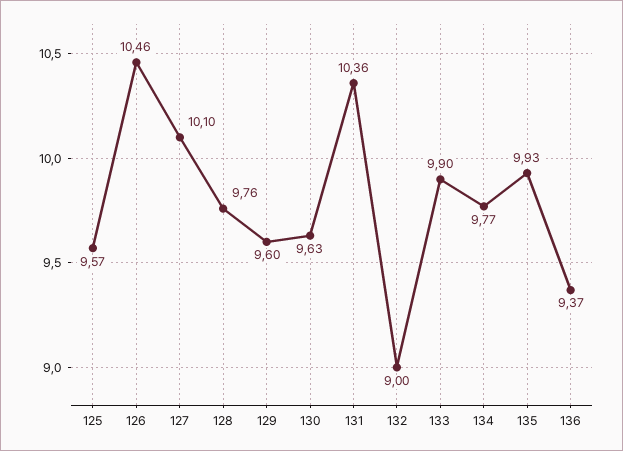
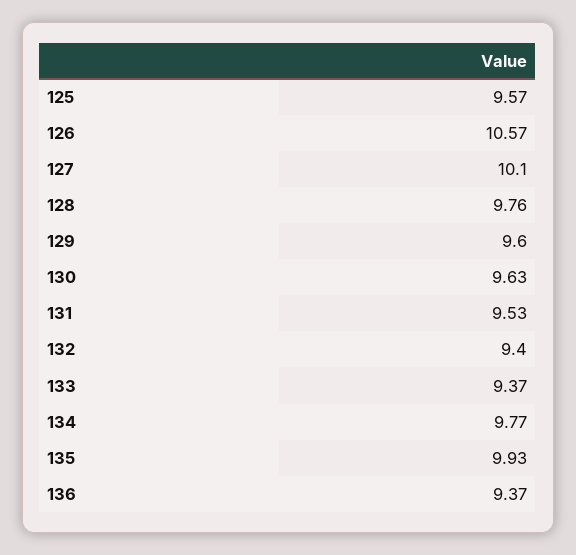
126: 10.46 -> 10.57
131: 10.36 -> 9.53
132: 9 -> 9.4
133: 9.9 -> 9.37

